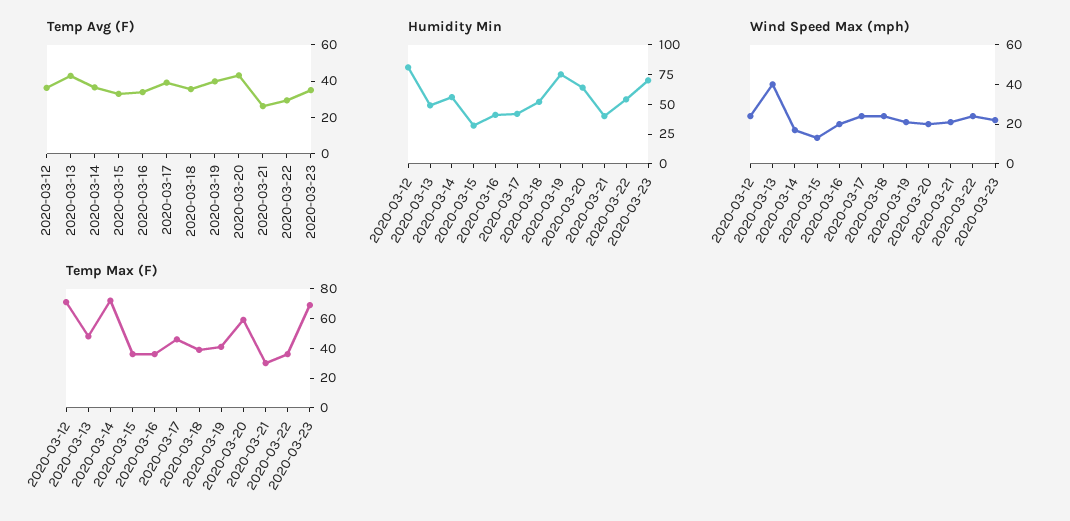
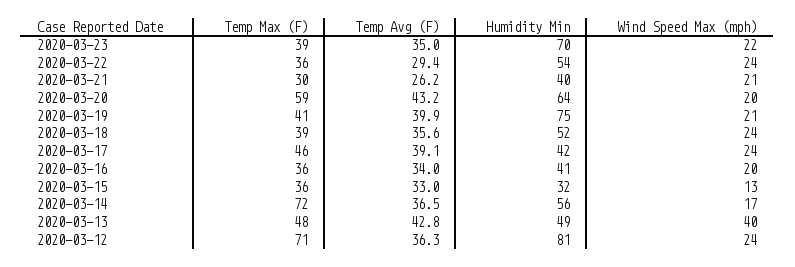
Temp Max (F), 2020-03-23: 70 -> 39

